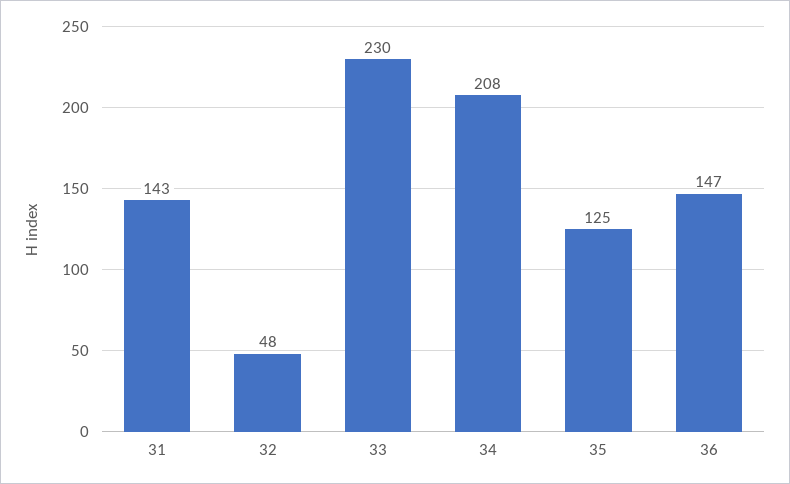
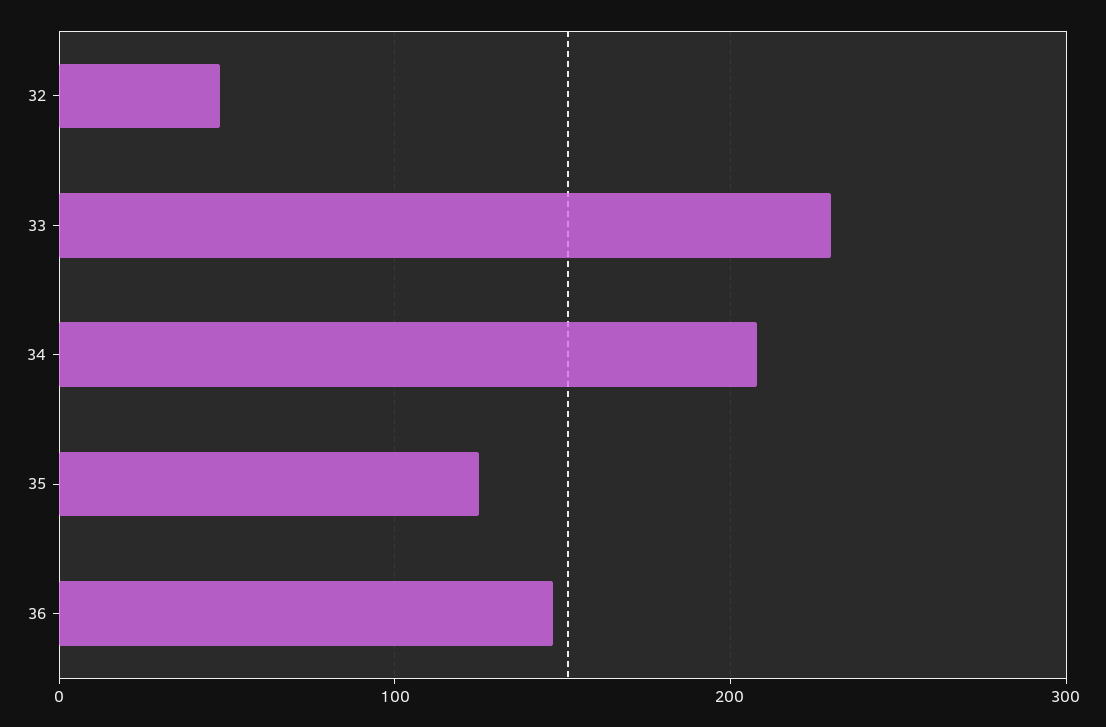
31: 143 -> none

